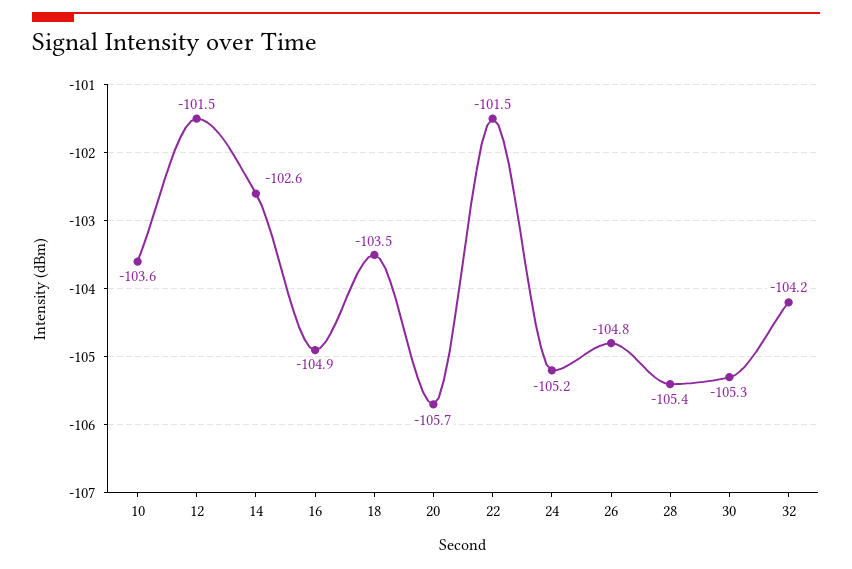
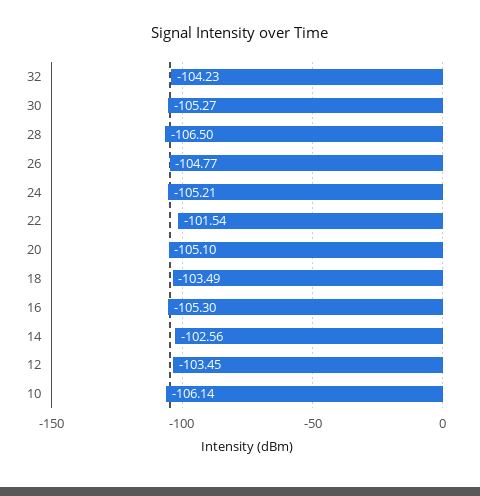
10: -103.6 -> -106.14
12: -101.5 -> -103.45
16: -104.9 -> -105.3
20: -105.7 -> -105.1
28: -105.4 -> -106.5

